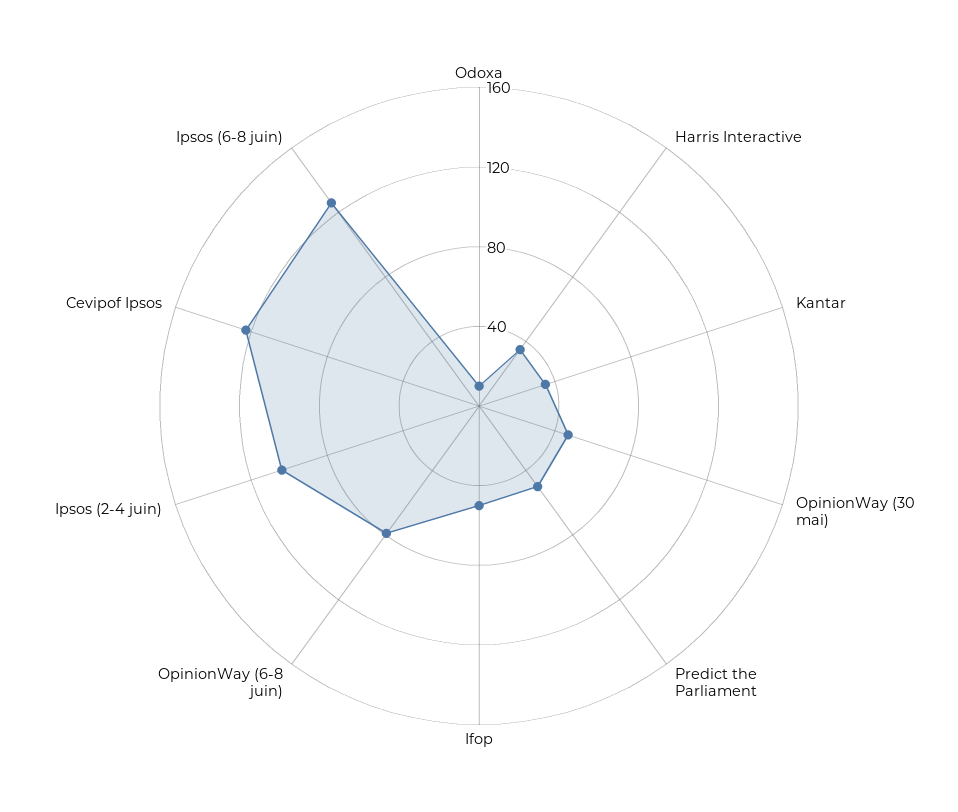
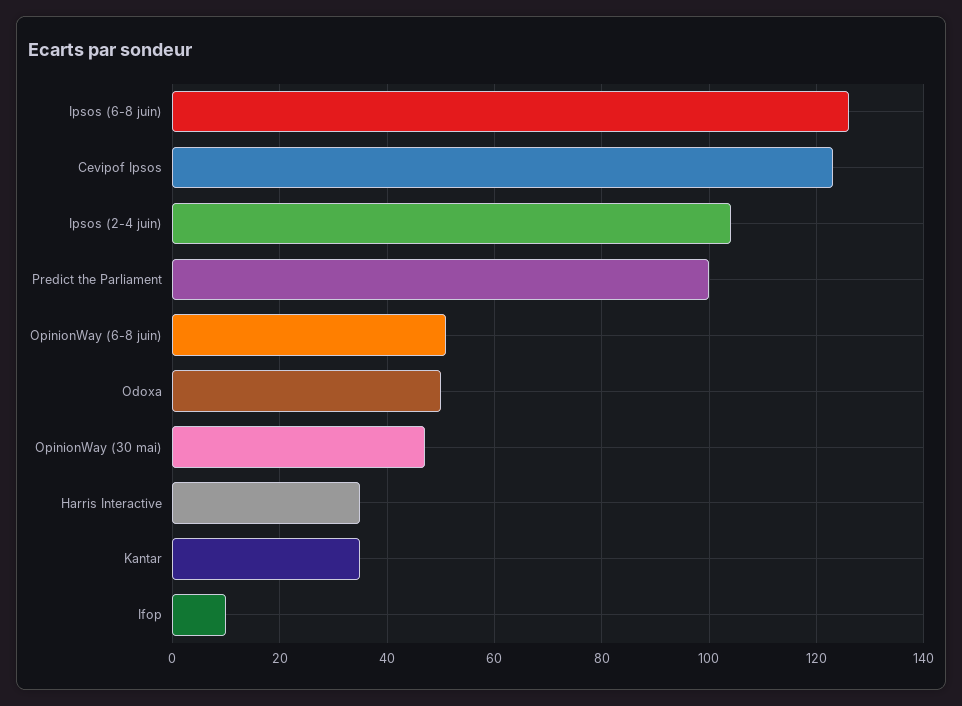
Odoxa: 10 -> 50
Predict the Parliament: 50 -> 100
Ifop: 50 -> 10
OpinionWay (6-8 juin): 80 -> 50

